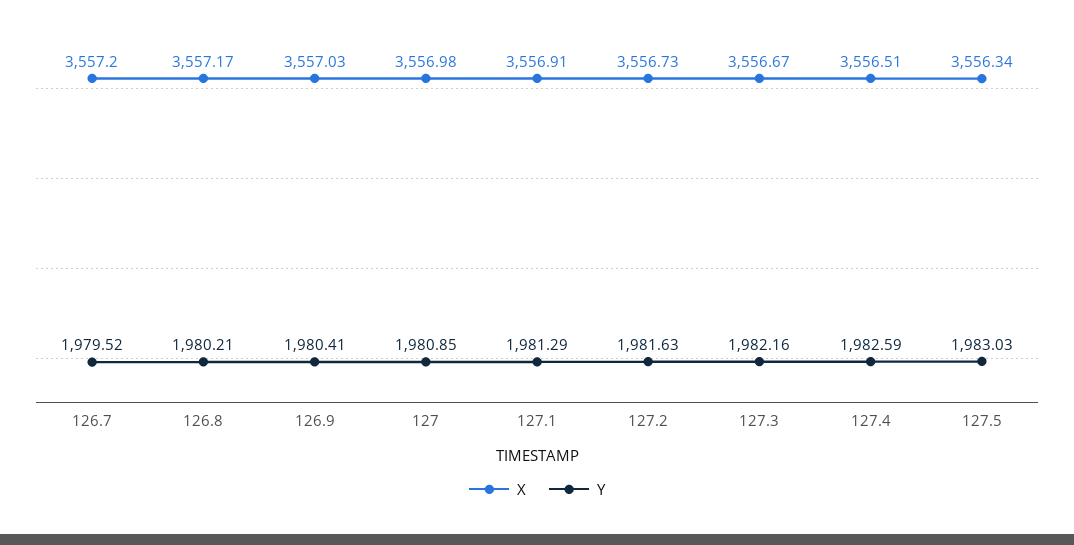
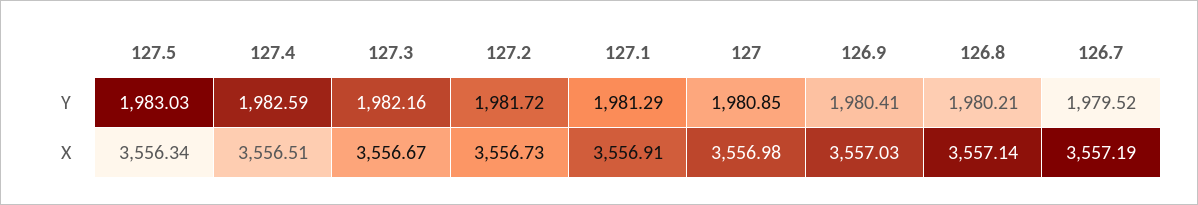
X, 126.7: 3557.2 -> 3557.19
X, 126.8: 3557.17 -> 3557.14
Y, 127.2: 1981.63 -> 1981.72

